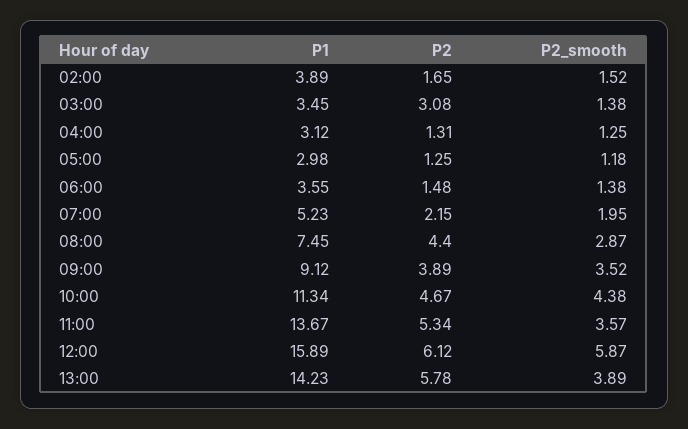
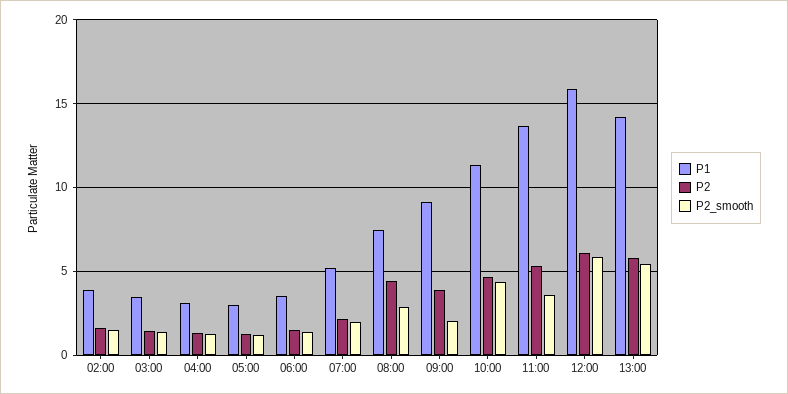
P2, 03:00: 3.08 -> 1.5
P2_smooth, 09:00: 3.52 -> 2
P2_smooth, 13:00: 3.89 -> 5.5

